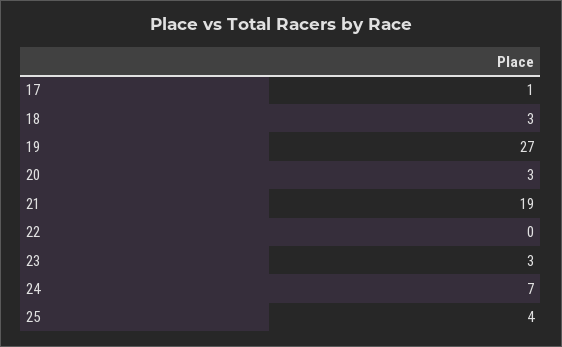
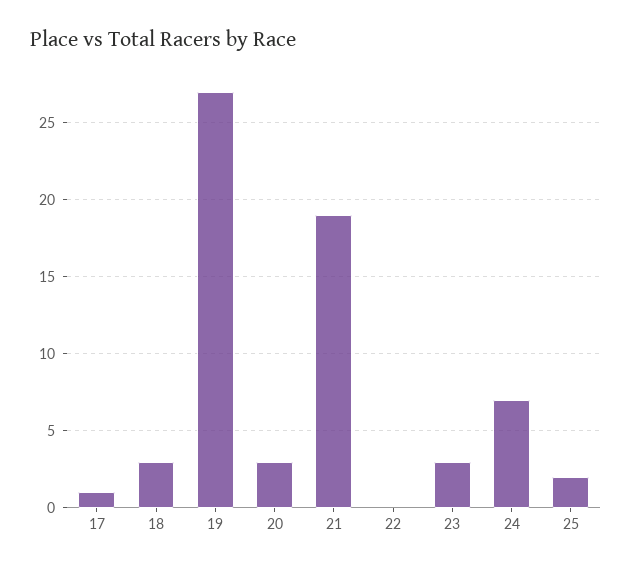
25: 4 -> 2

